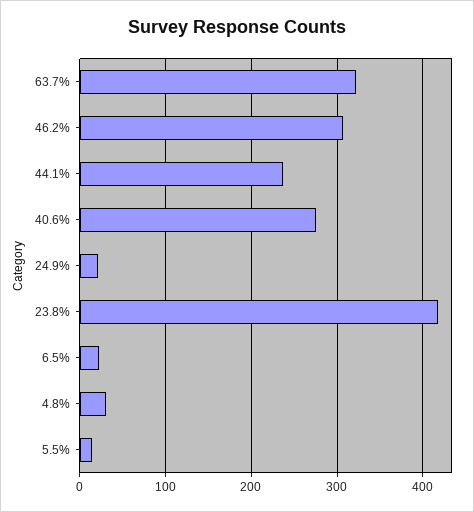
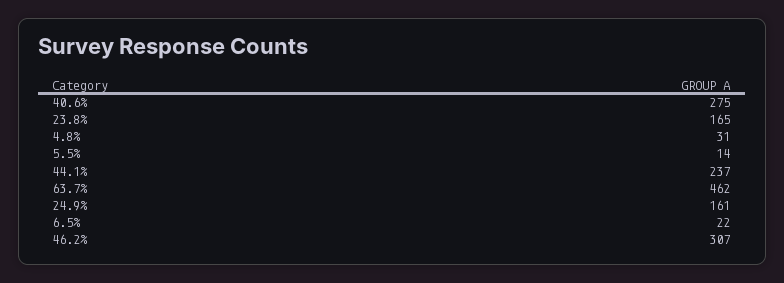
63.7%: 320 -> 462
24.9%: 20 -> 161
23.8%: 420 -> 165

